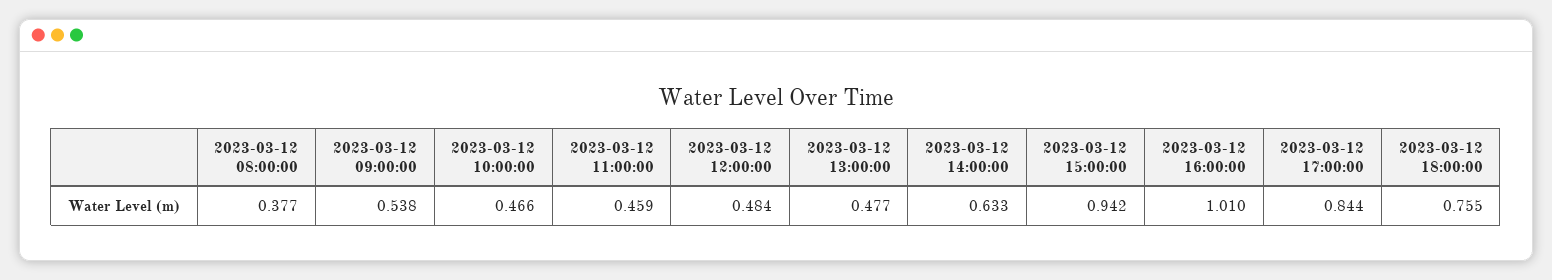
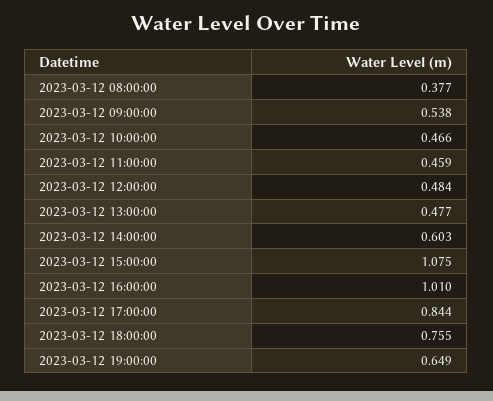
2023-03-12 14:00:00: 0.633 -> 0.603
2023-03-12 15:00:00: 0.942 -> 1.075
2023-03-12 19:00:00: none -> 0.649

